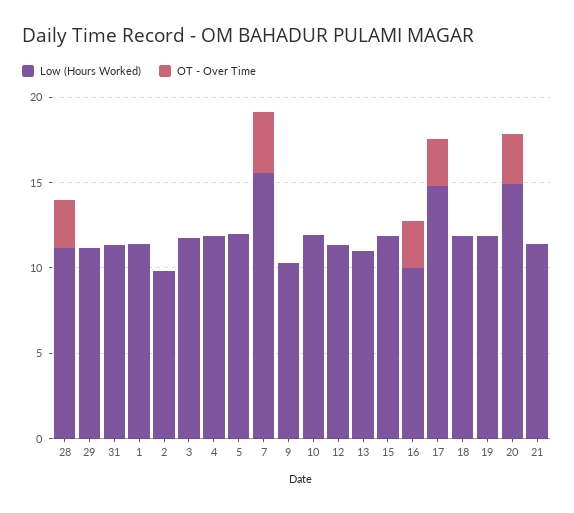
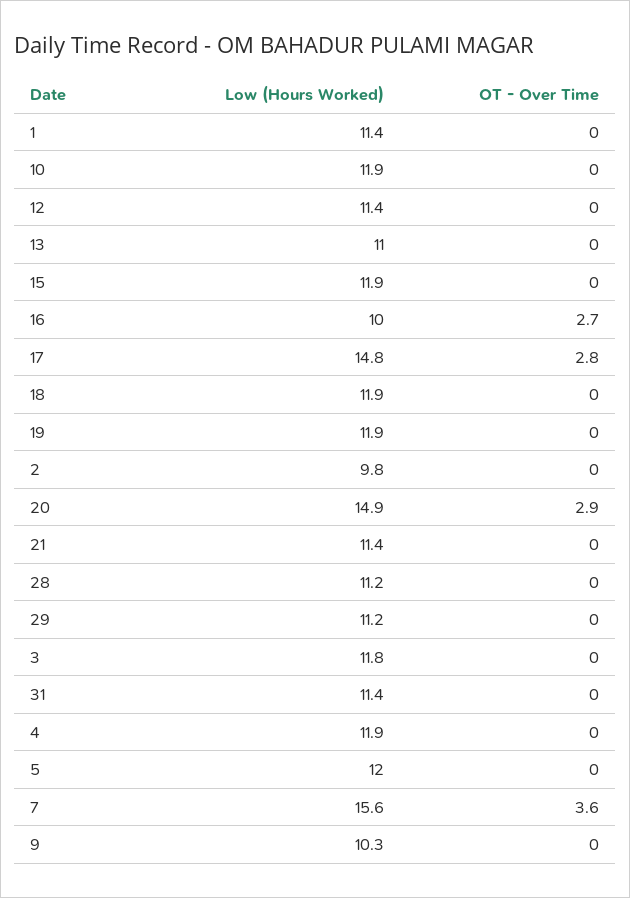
OT - Over Time, 28: 3 -> 0

